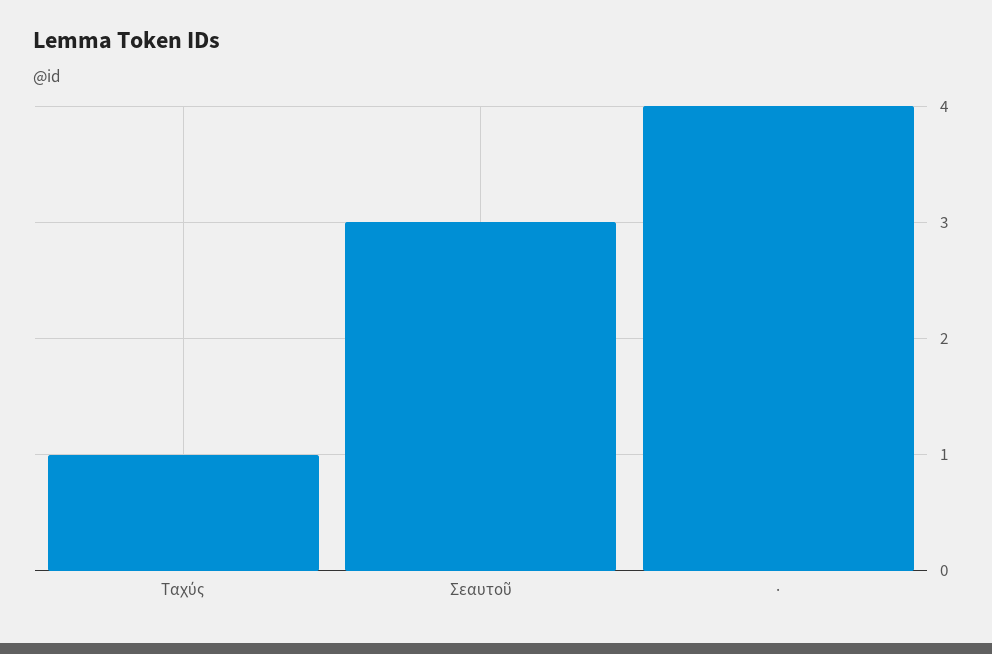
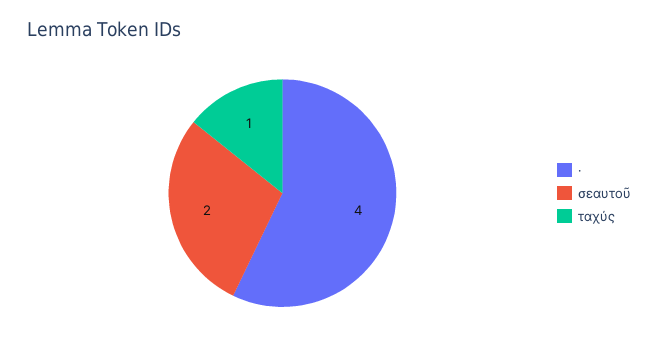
Σεαυτοῦ: 3 -> 2

